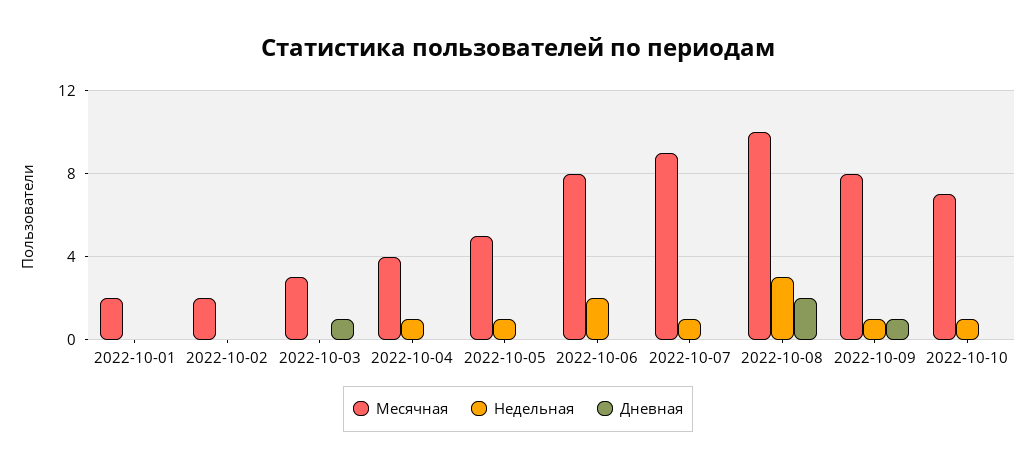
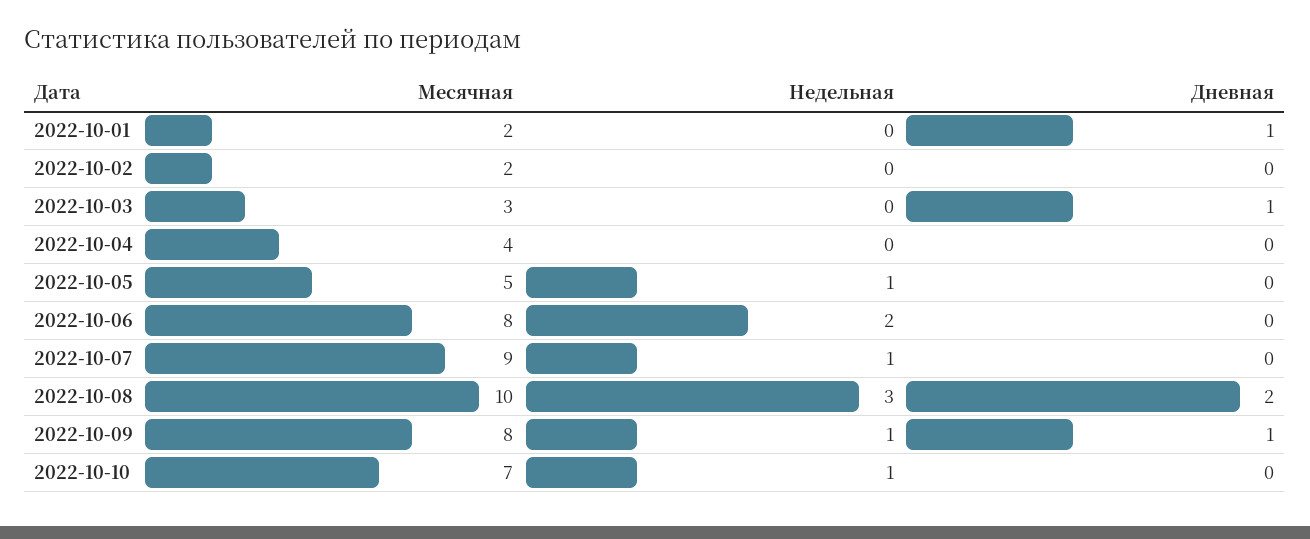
Дневная, 2022-10-01: 0 -> 1
Недельная, 2022-10-04: 1 -> 0

